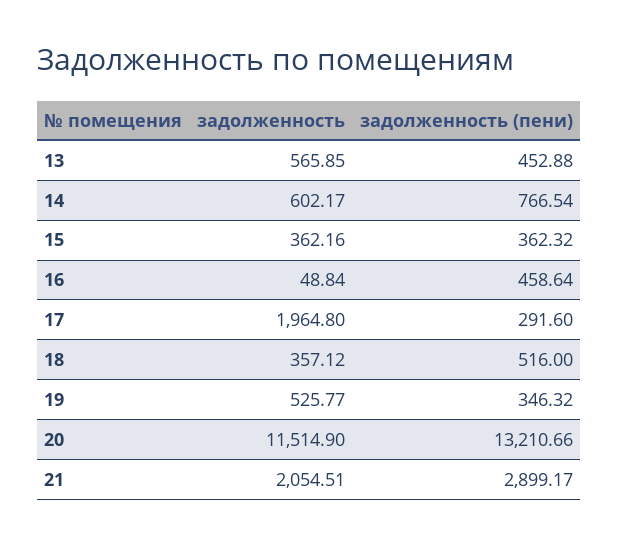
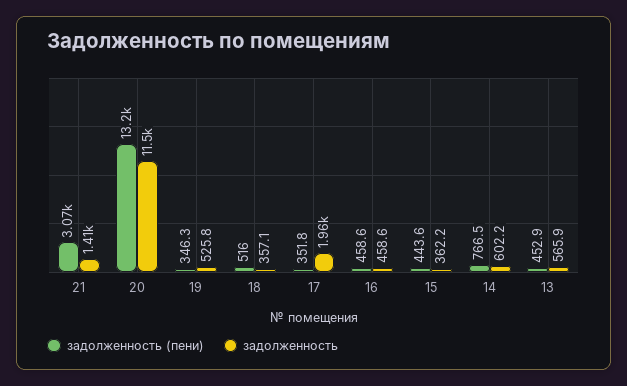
задолженность (пени), 15: 362.32 -> 443.6
задолженность, 16: 48.84 -> 458.6
задолженность (пени), 17: 291.6 -> 351.8
задолженность, 21: 2054.51 -> 1410
задолженность (пени), 21: 2899.17 -> 3070

